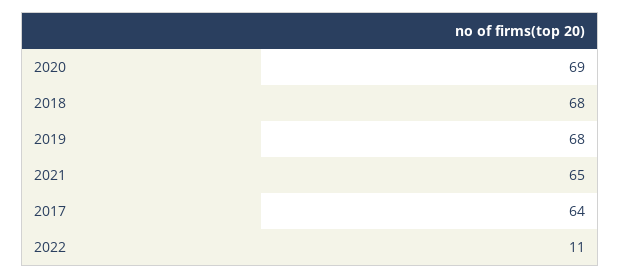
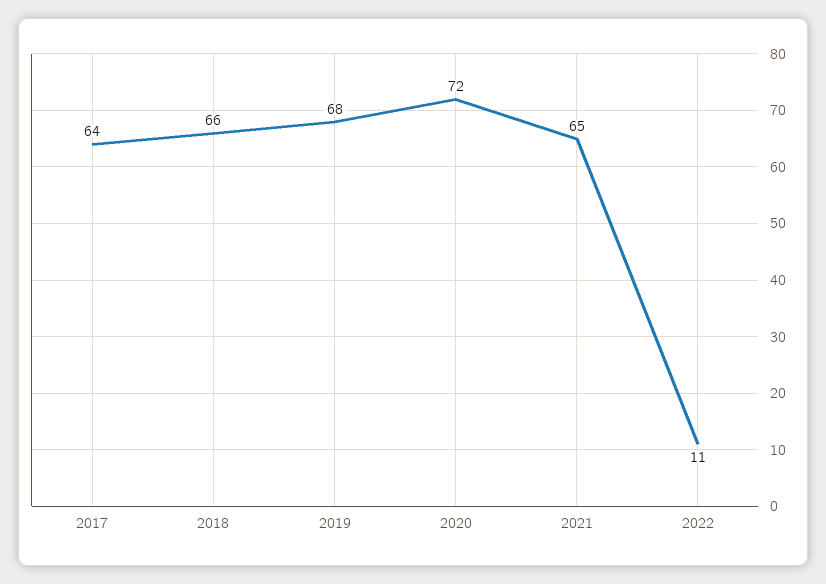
2020: 69 -> 72
2018: 68 -> 66

